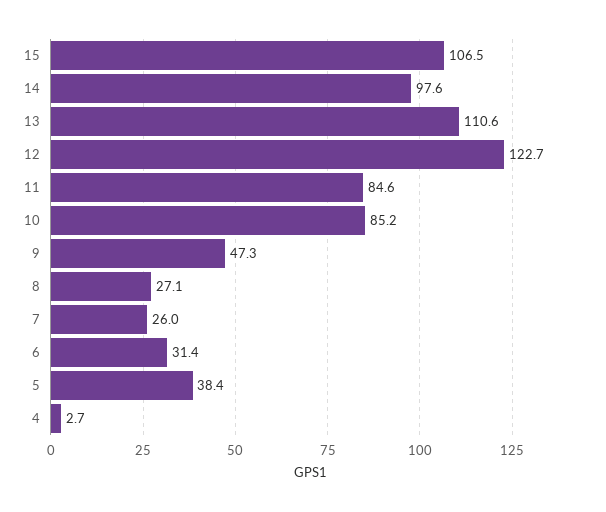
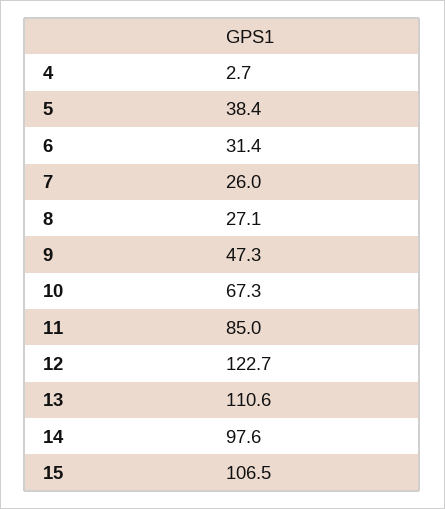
11: 84.6 -> 85
10: 85.2 -> 67.3

